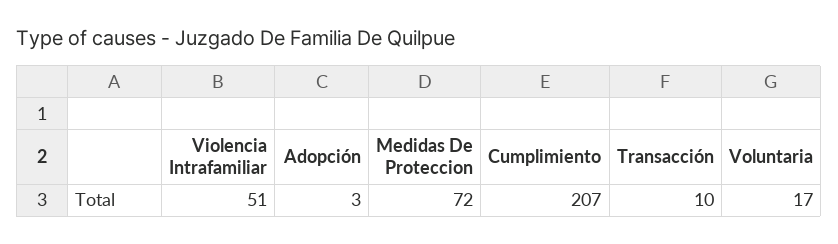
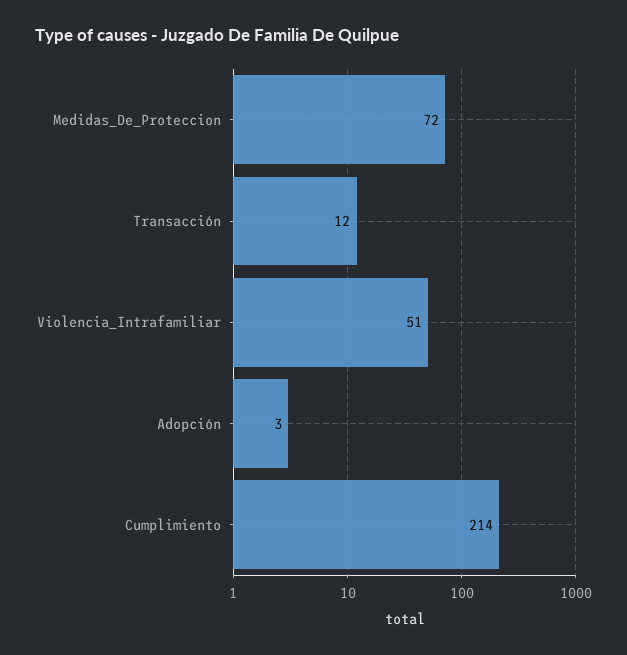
Cumplimiento: 207 -> 214
Transacción: 10 -> 12
Voluntaria: 17 -> none

